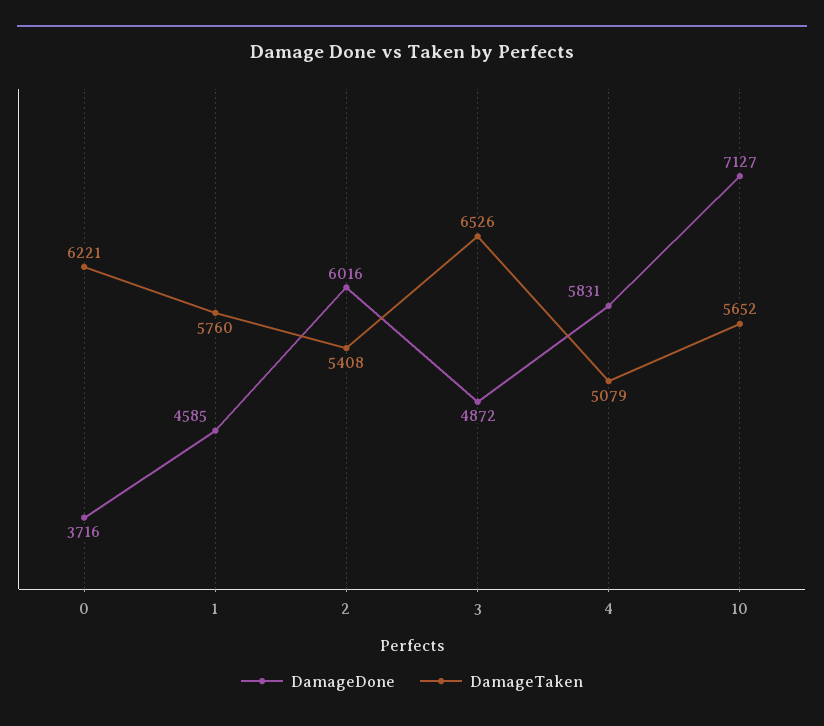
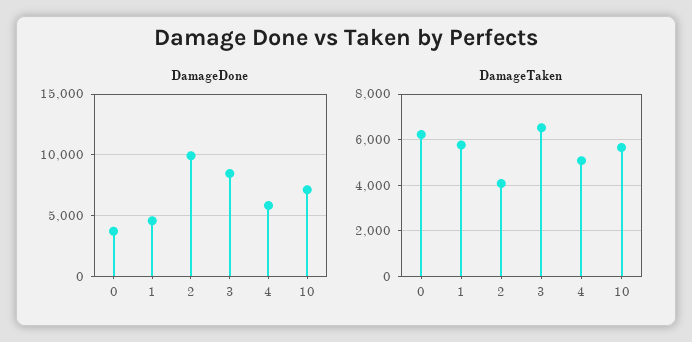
DamageDone, 2: 6016 -> 10000
DamageTaken, 2: 5408 -> 4000
DamageDone, 3: 4872 -> 8500

